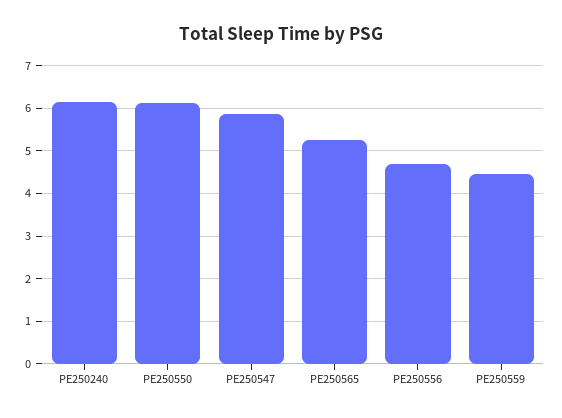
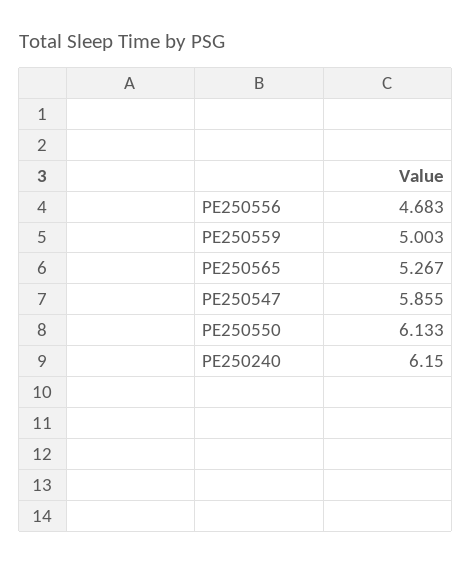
PE250559: 4.4 -> 5.003

